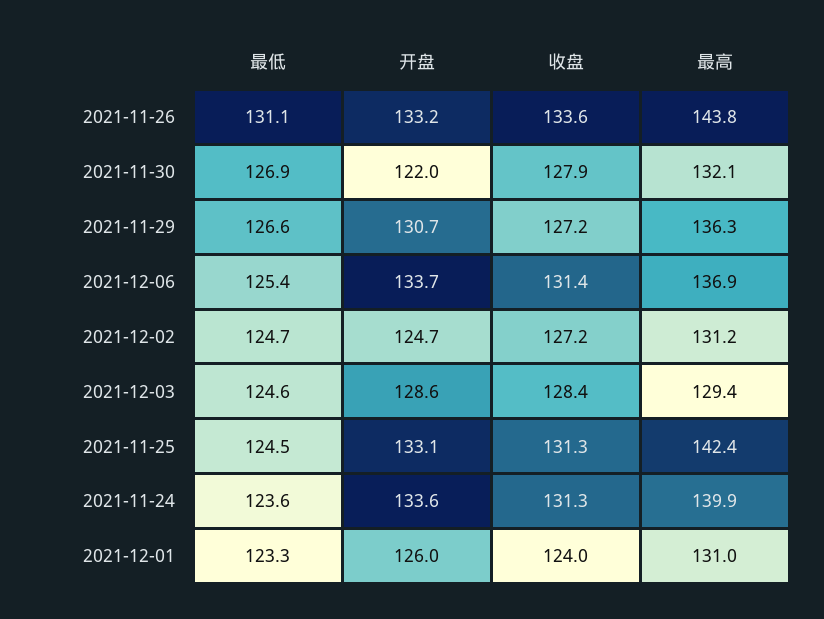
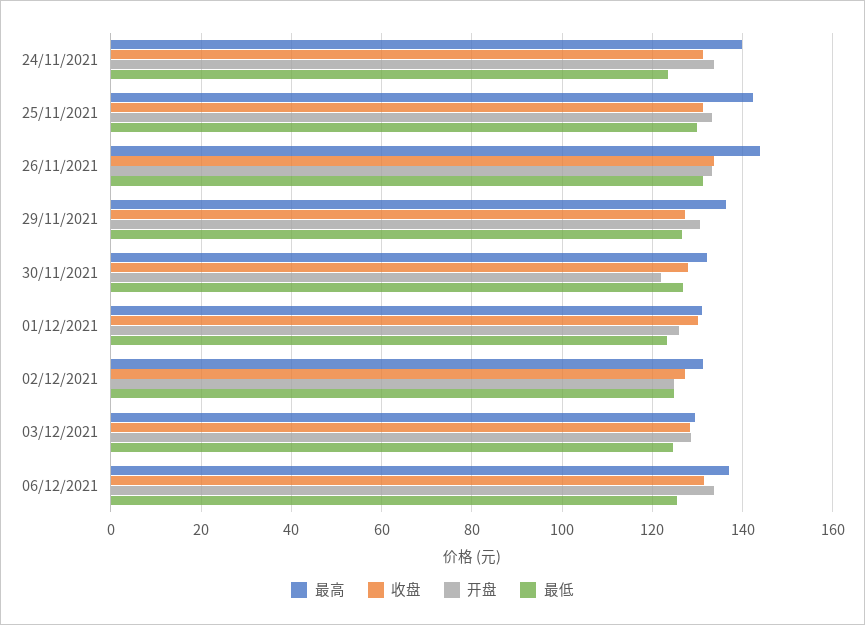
最低, 2021-11-25: 124.5 -> 130
收盘, 2021-12-01: 124 -> 130

